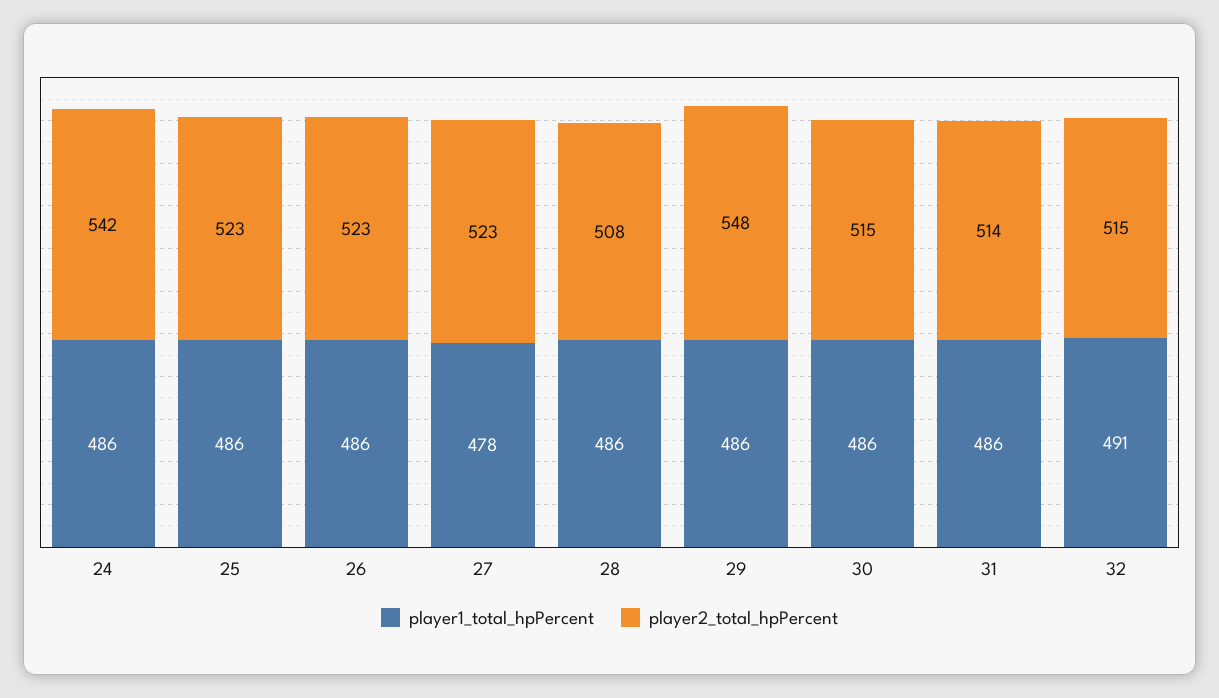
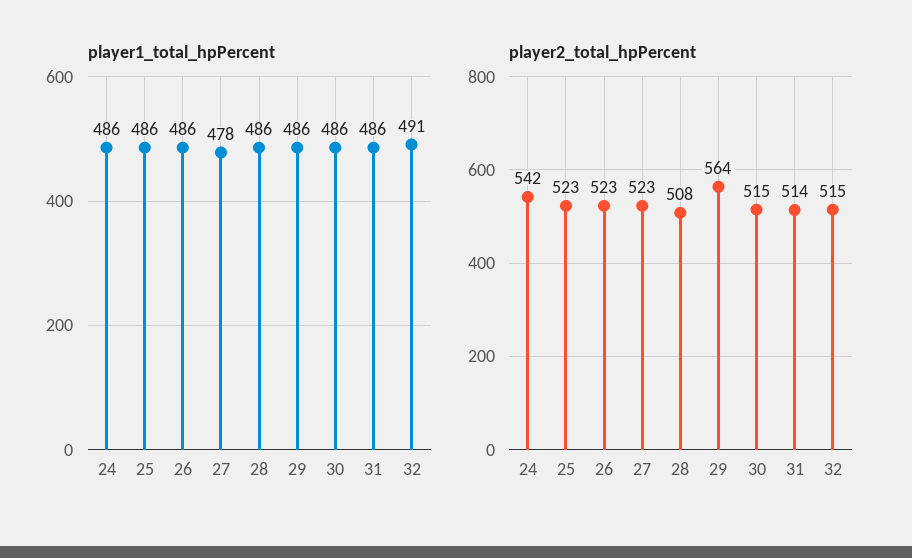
player2_total_hpPercent, 29: 548 -> 564

